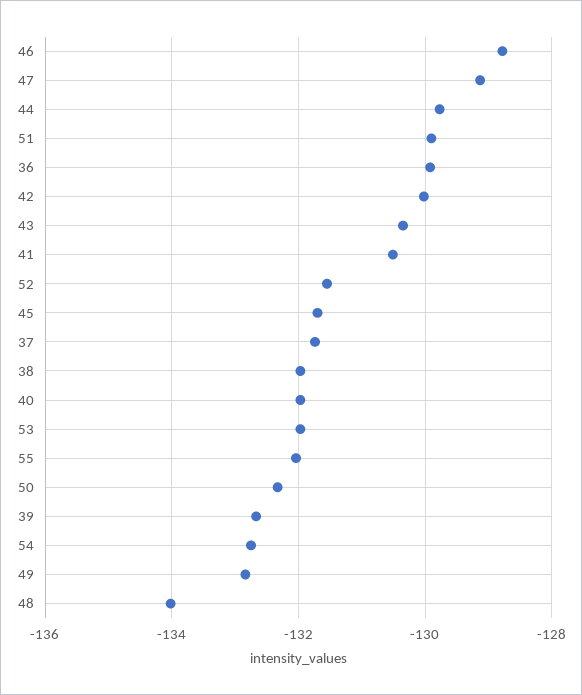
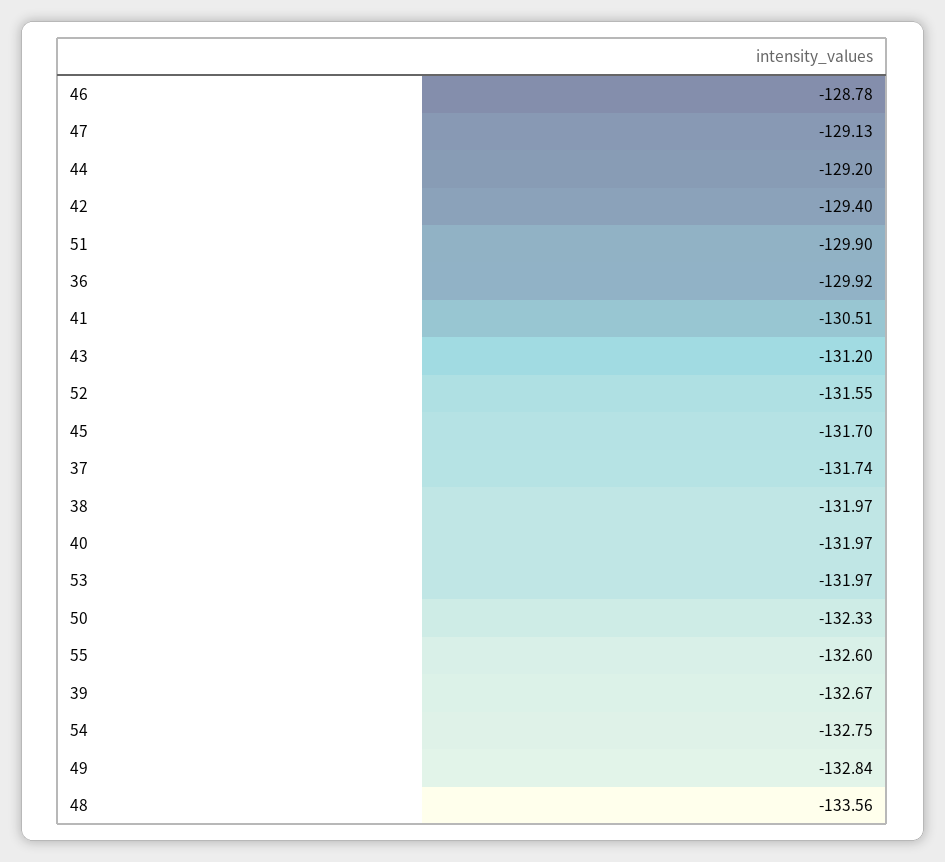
44: -129.8 -> -129.2
42: -130 -> -129.4
43: -130.4 -> -131.2
55: -132 -> -132.6
48: -134 -> -133.56

